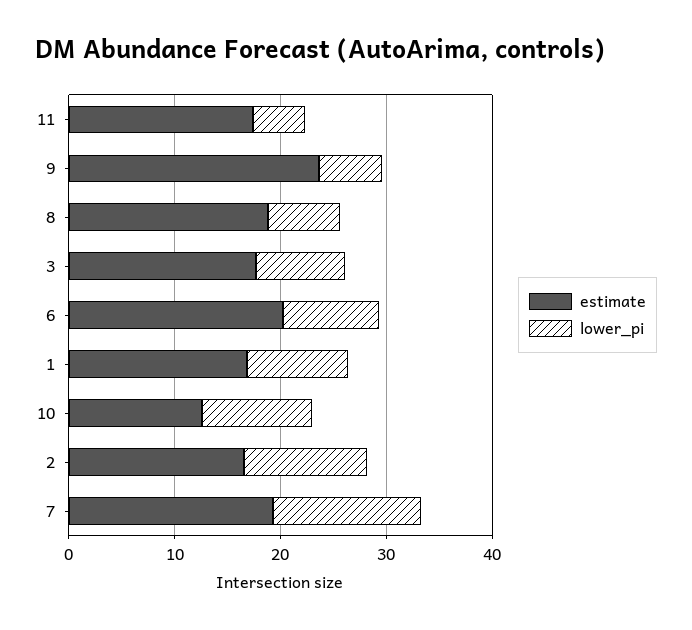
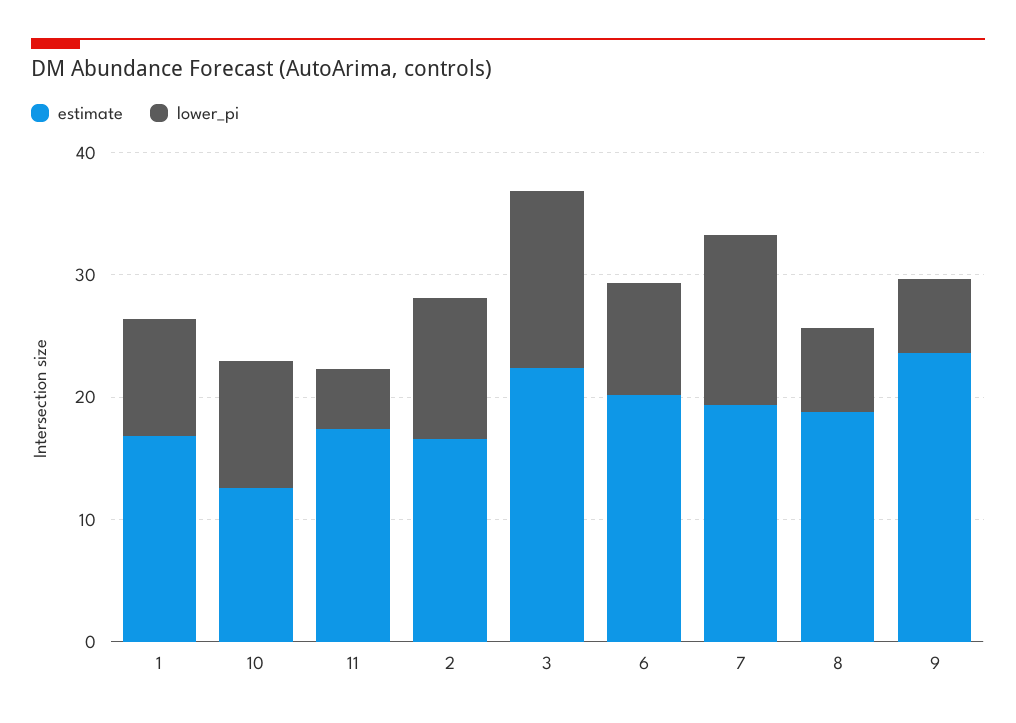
estimate, 3: 18 -> 22
lower_pi, 3: 8 -> 14

